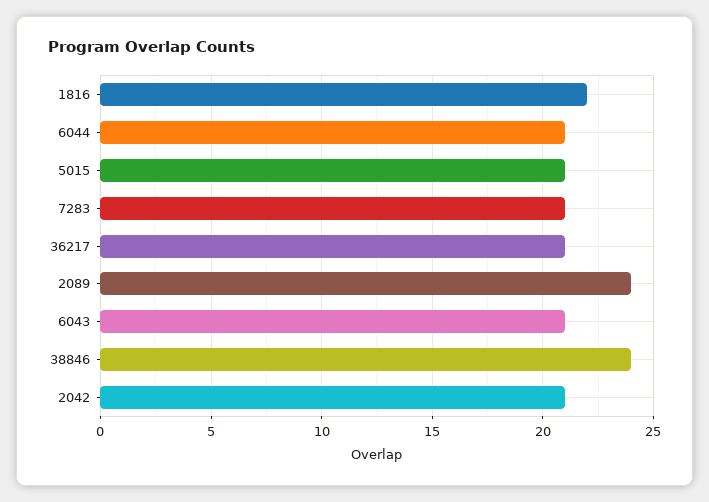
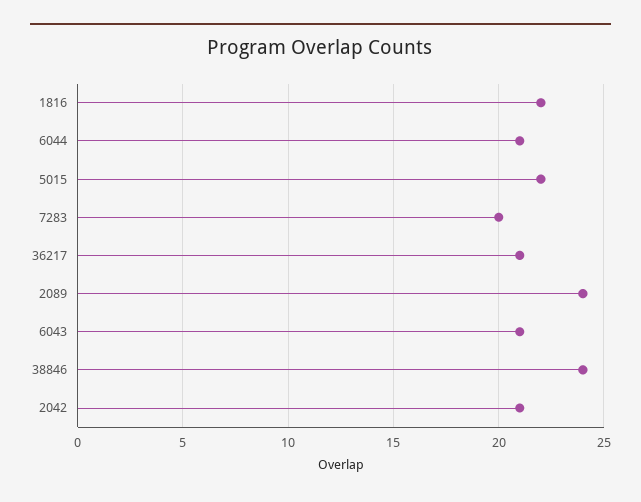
5015: 21 -> 22
7283: 21 -> 20

